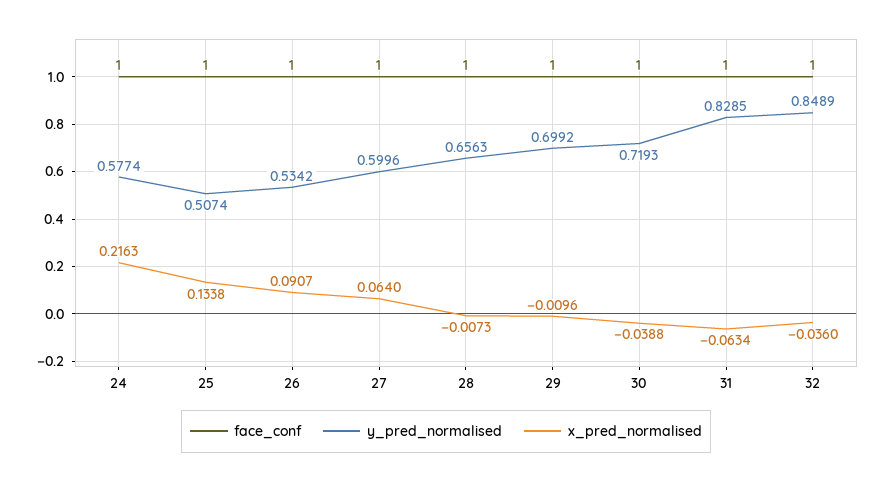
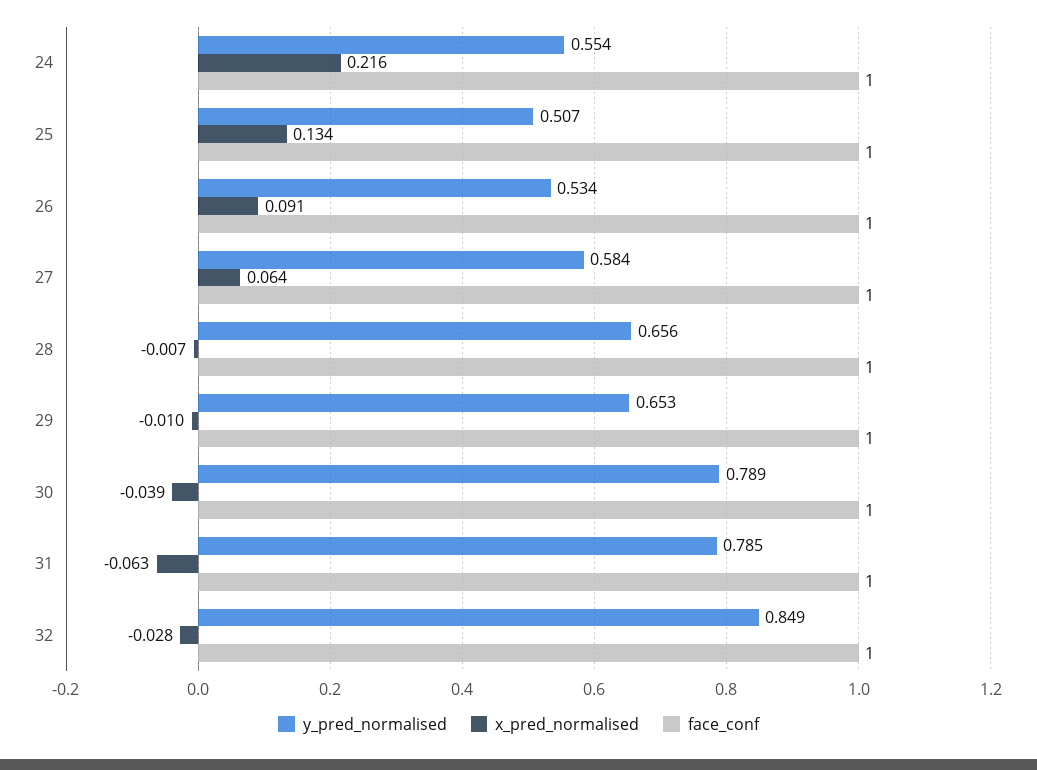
y_pred_normalised, 24: 0.5774 -> 0.554
y_pred_normalised, 27: 0.5996 -> 0.584
y_pred_normalised, 29: 0.6992 -> 0.653
y_pred_normalised, 30: 0.7193 -> 0.789
y_pred_normalised, 31: 0.8285 -> 0.785
x_pred_normalised, 32: -0.036 -> -0.028

